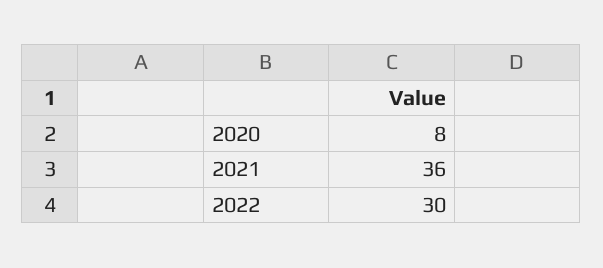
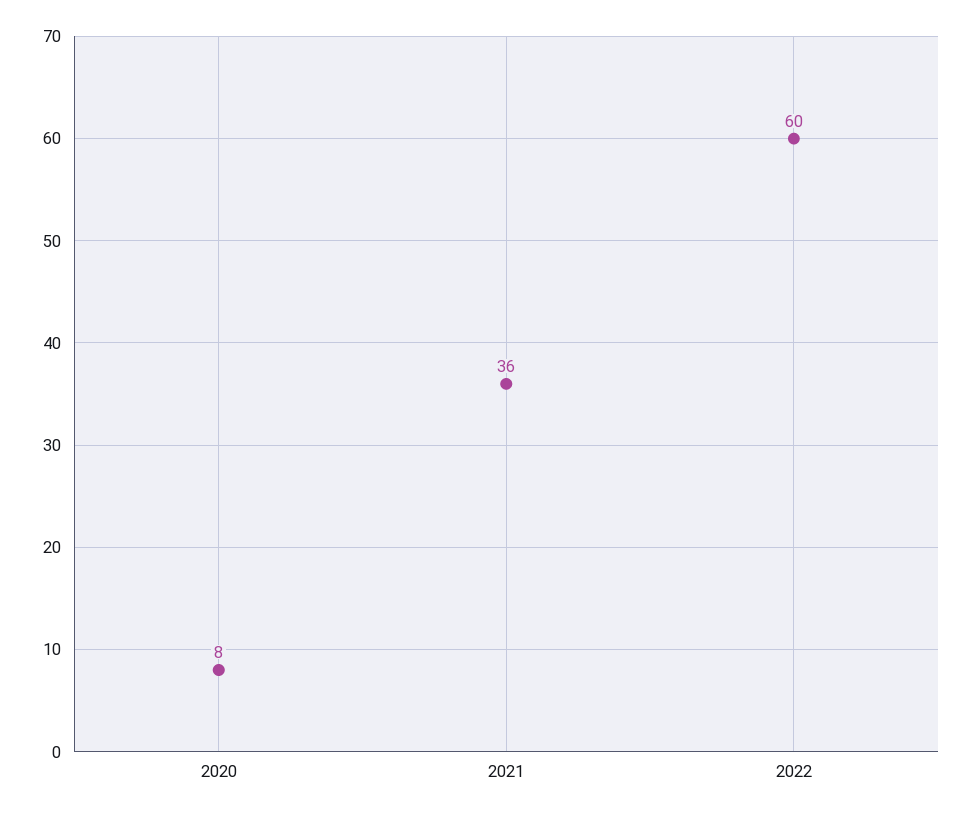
2022: 30 -> 60

